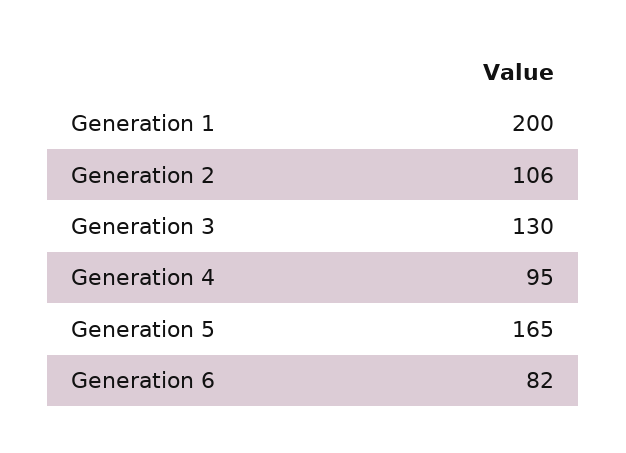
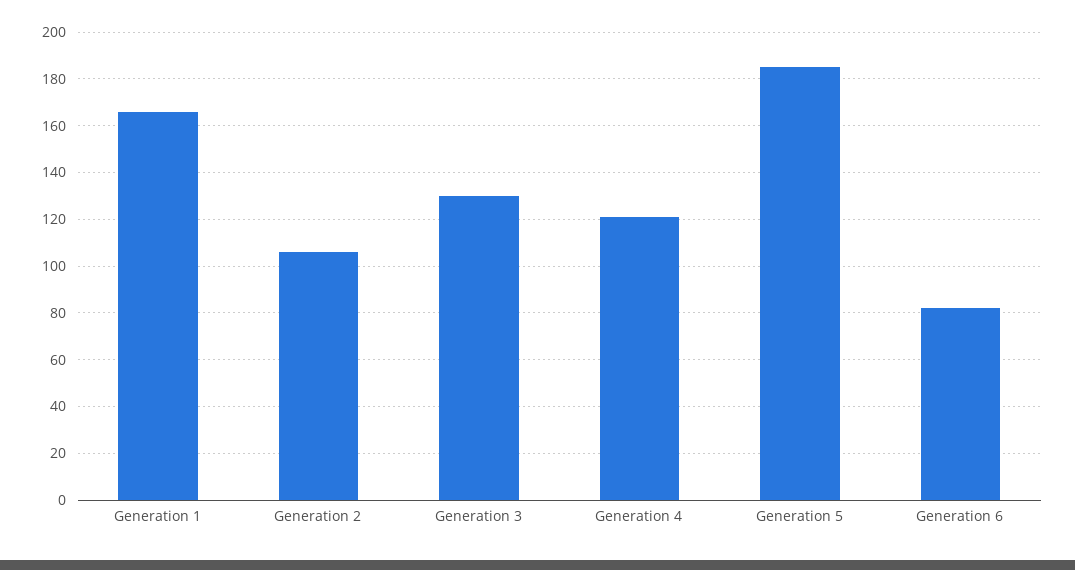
Generation 1: 200 -> 165
Generation 4: 95 -> 120
Generation 5: 165 -> 185

